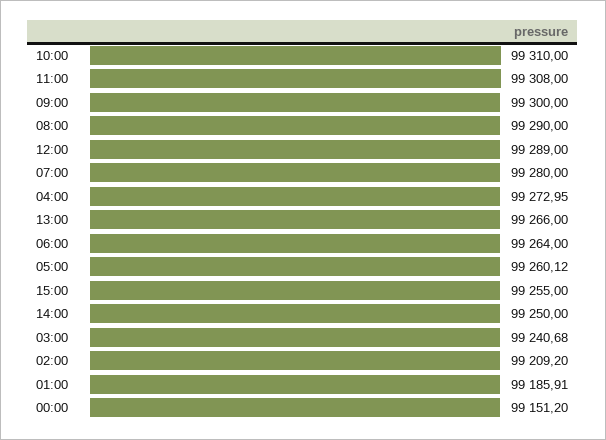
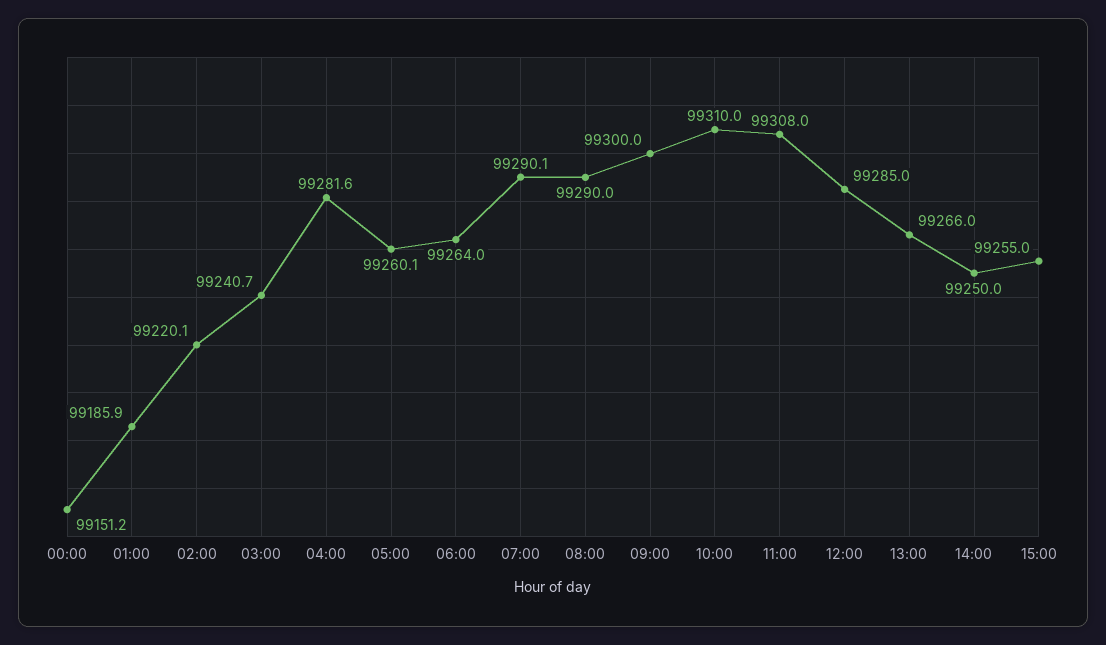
12:00: 99289 -> 99285
07:00: 99280 -> 99290.1
04:00: 99272.95 -> 99281.6
02:00: 99209.2 -> 99220.1

